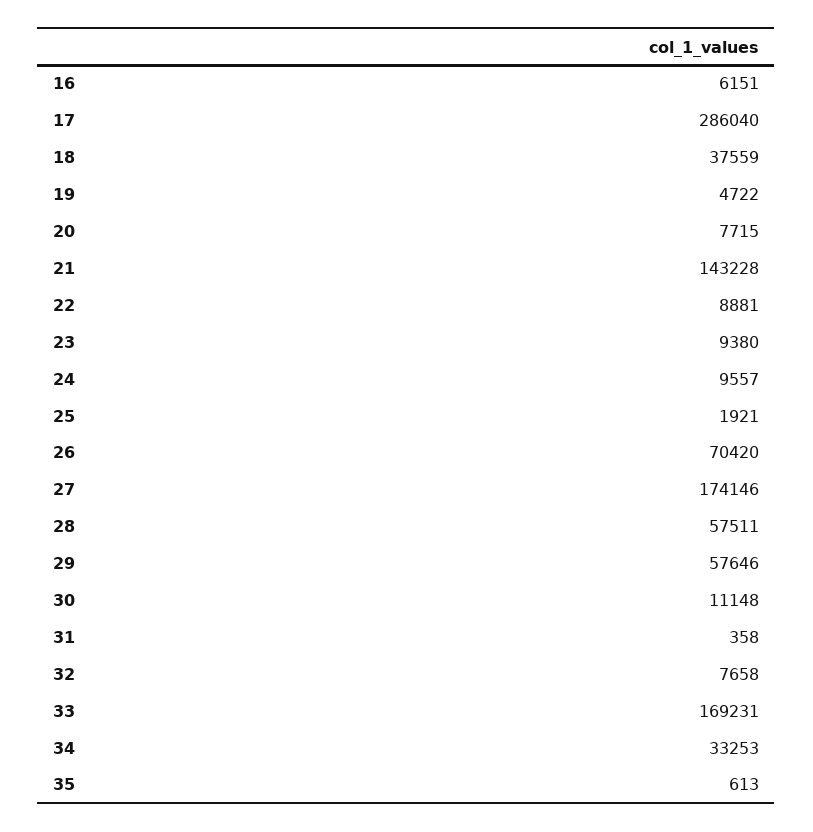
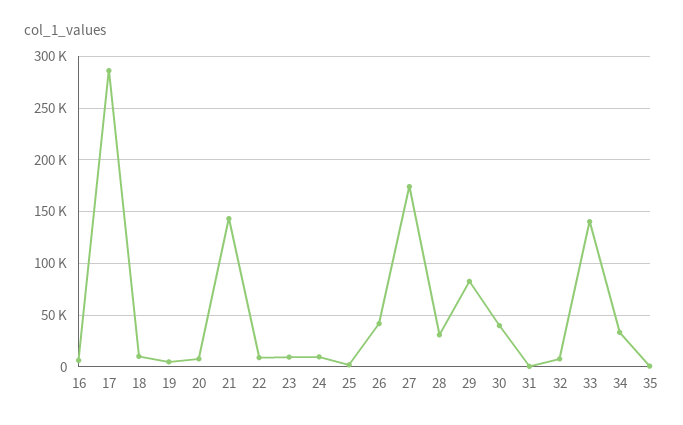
18: 37559 -> 10000
26: 70420 -> 40000
28: 57511 -> 30000
29: 57646 -> 80000
30: 11148 -> 40000
33: 169231 -> 140000

